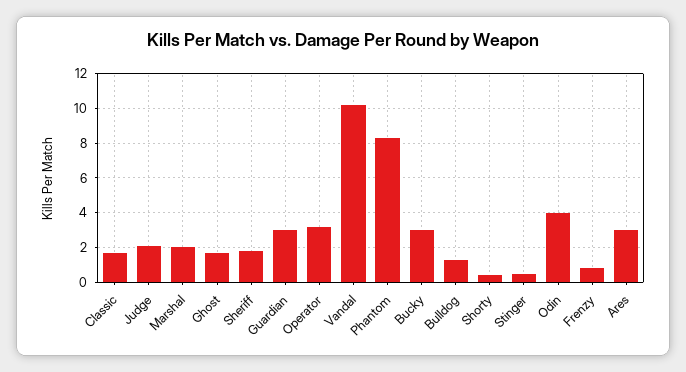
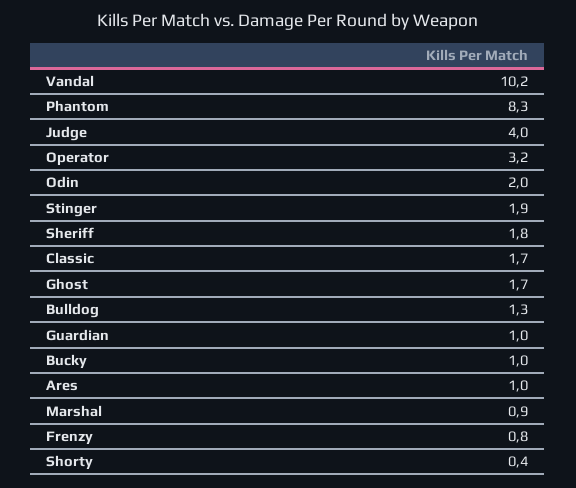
Judge: 2 -> 4
Marshal: 2 -> 0.9
Guardian: 3 -> 1
Bucky: 3 -> 1
Stinger: 0.5 -> 1.9
Odin: 4 -> 2
Ares: 3 -> 1

